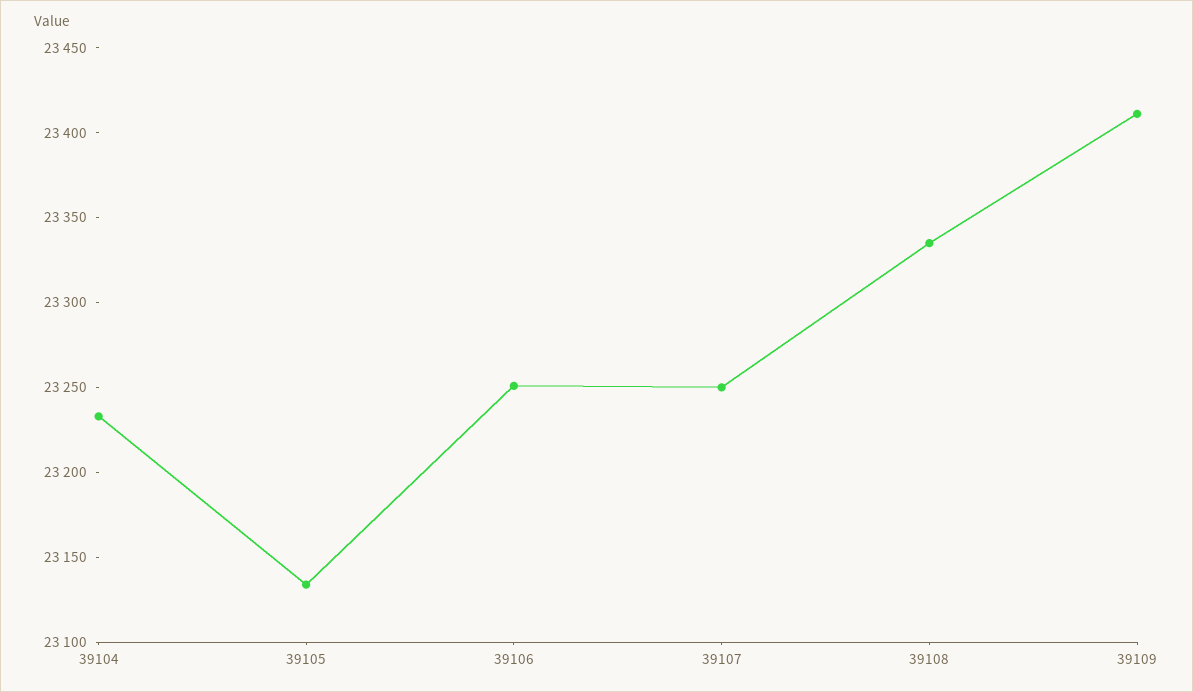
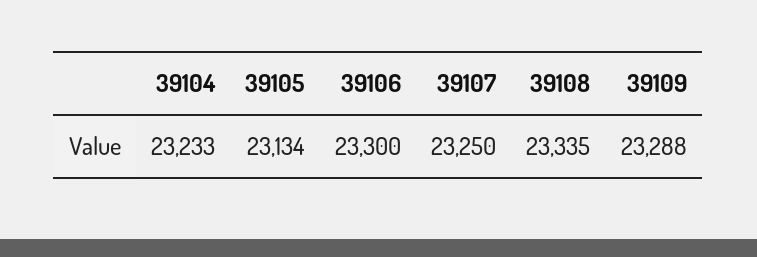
39106: 23250 -> 23300
39109: 23410 -> 23288

